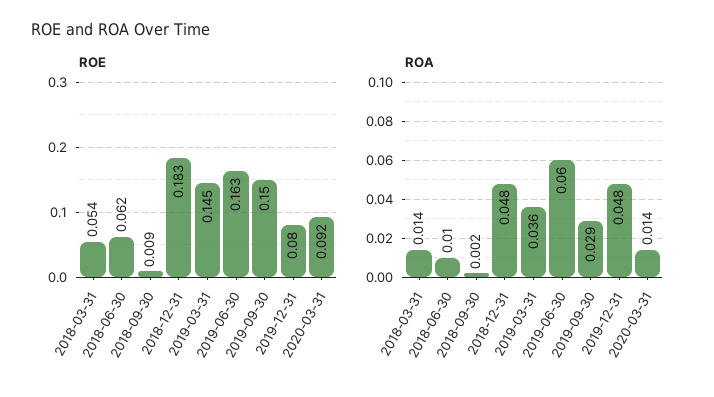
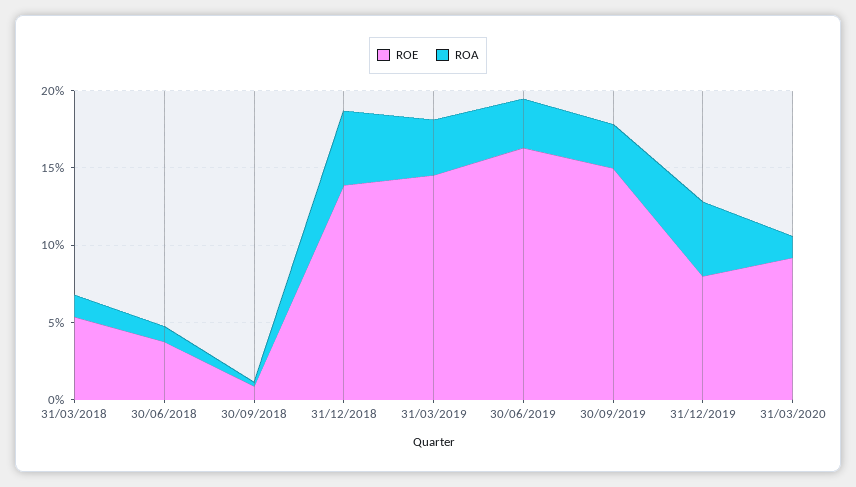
ROE, 2018-06-30: 0.062 -> 0.04
ROE, 2018-12-31: 0.183 -> 0.14
ROA, 2019-06-30: 0.06 -> 0.03

